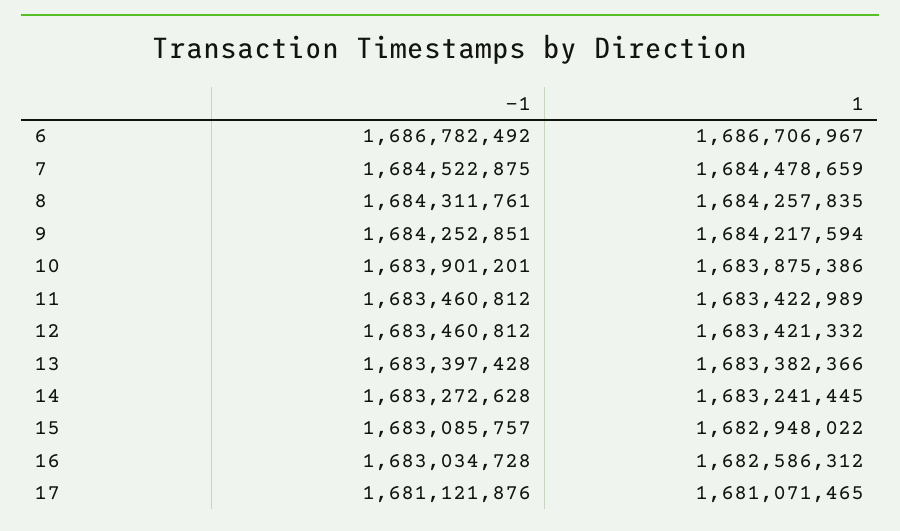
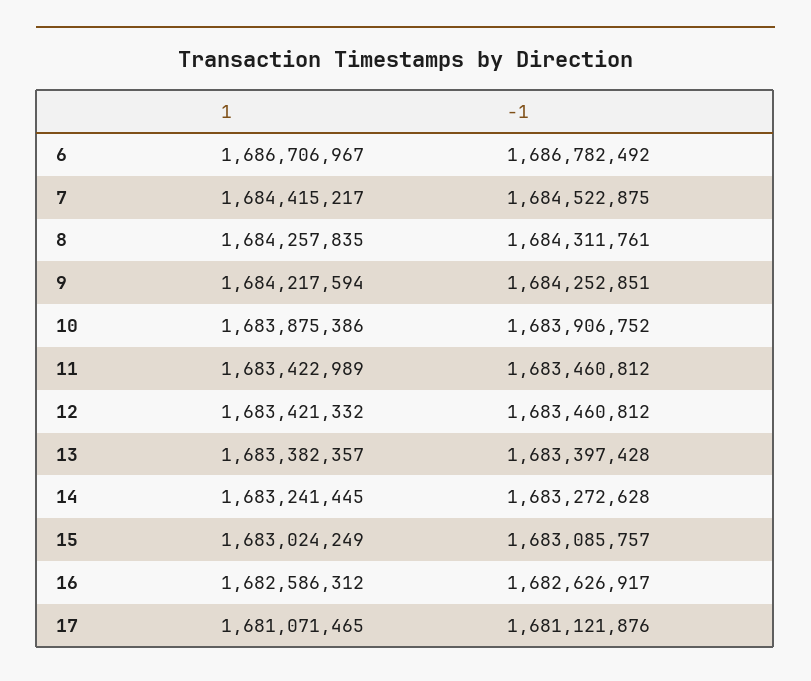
1, 7: 1684478659 -> 1684415217
-1, 10: 1683901201 -> 1683906752
1, 13: 1683382366 -> 1683382357
1, 15: 1682948022 -> 1683024249
-1, 16: 1683034728 -> 1682626917

